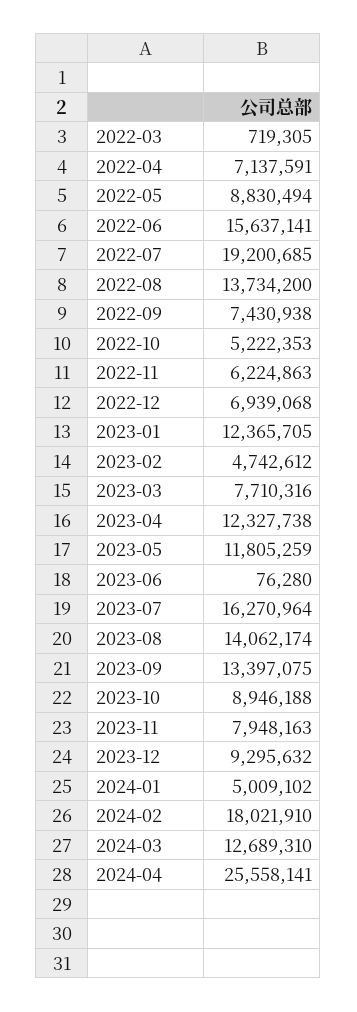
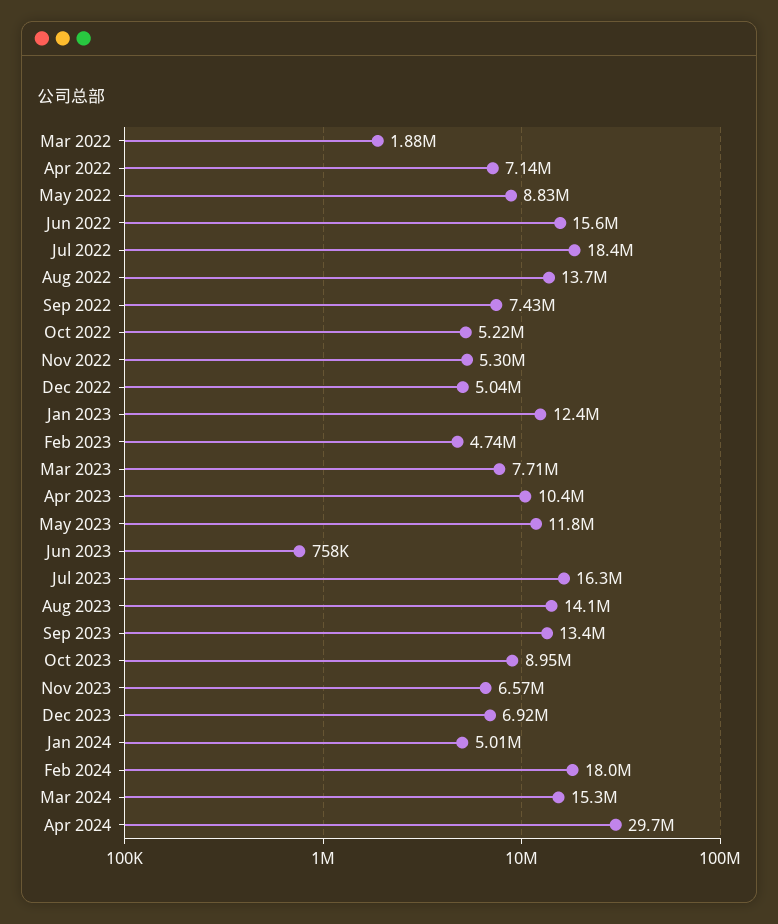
2022-03: 719305 -> 1880000
2022-07: 19200685 -> 18400000
2022-11: 6224863 -> 5300000
2022-12: 6939068 -> 5040000
2023-04: 12327738 -> 10400000
2023-06: 76280 -> 758000
2023-11: 7948163 -> 6570000
2023-12: 9295632 -> 6920000
2024-03: 12689310 -> 15300000
2024-04: 25558141 -> 29700000

